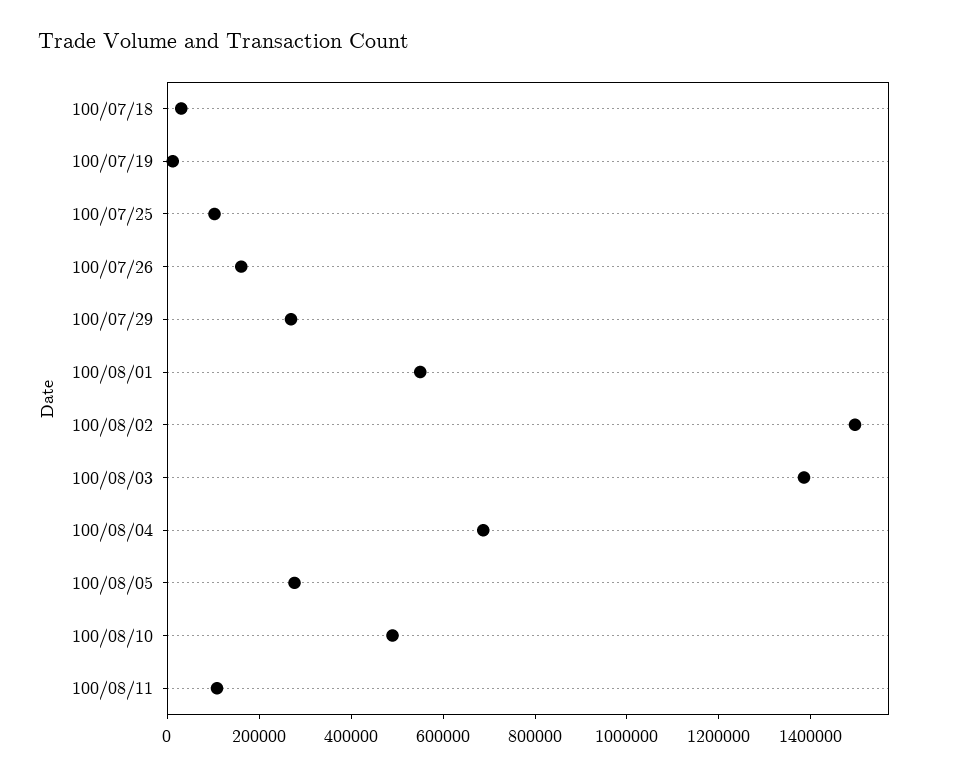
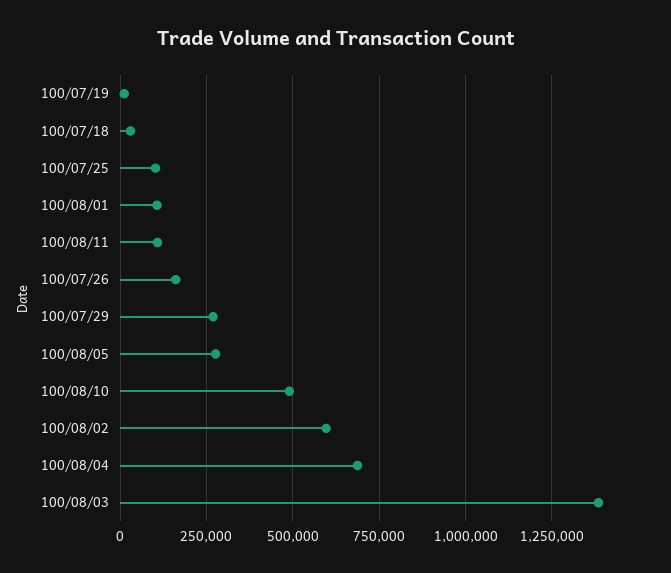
100/08/01: 550000 -> 100000
100/08/02: 1500000 -> 600000

